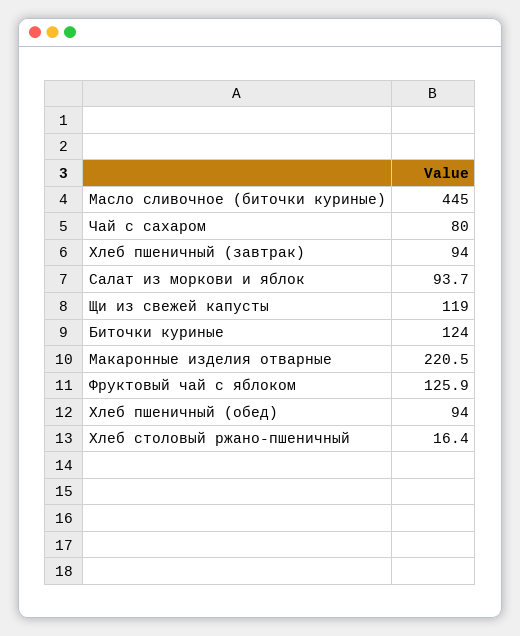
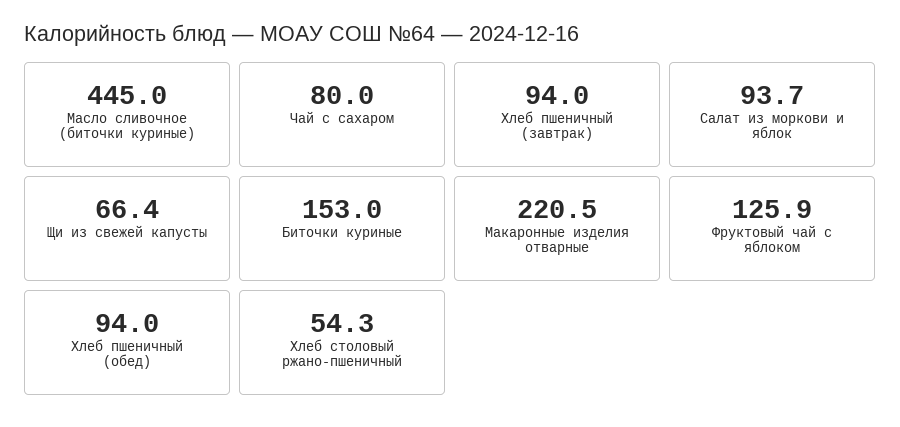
Щи из свежей капусты: 119 -> 66.4
Биточки куриные: 124 -> 153
Хлеб столовый ржано-пшеничный: 16.4 -> 54.3

